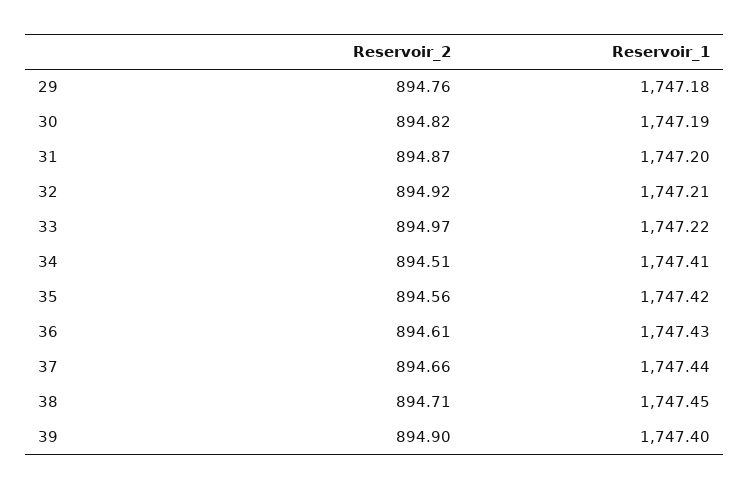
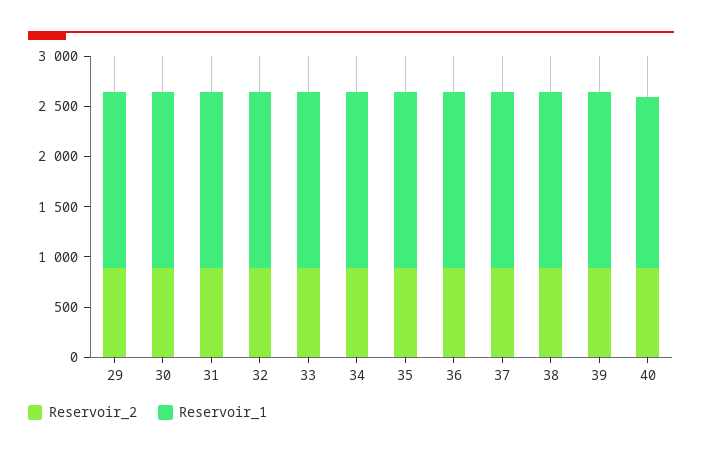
Reservoir_2, 40: none -> 900
Reservoir_1, 40: none -> 1700

